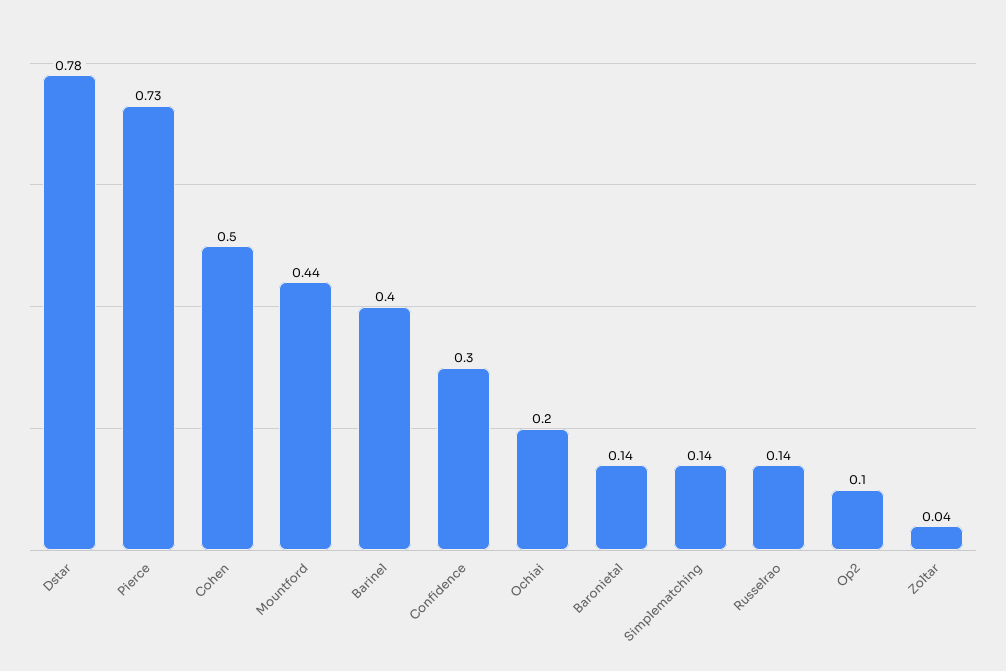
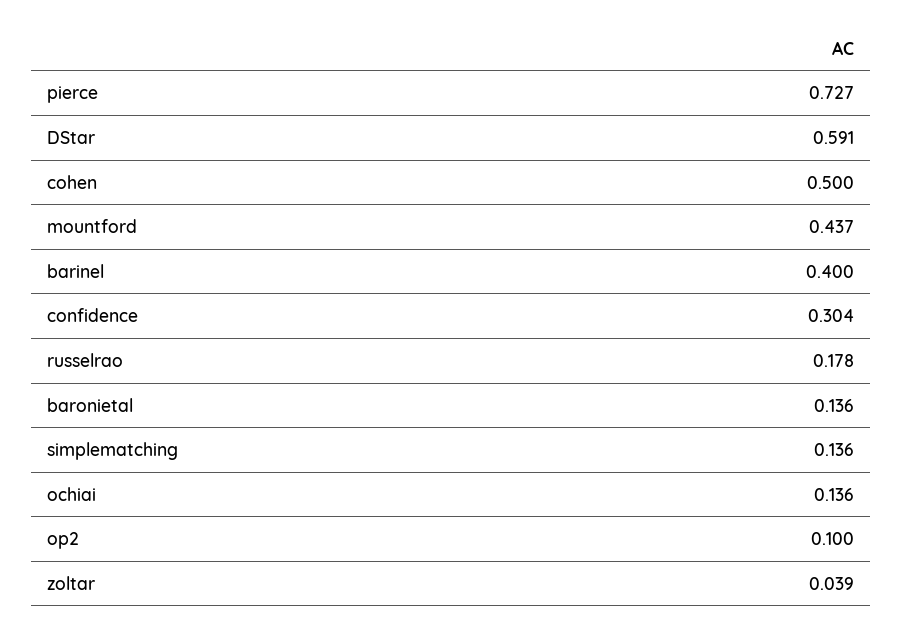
Dstar: 0.78 -> 0.591
Ochiai: 0.2 -> 0.136
Russelrao: 0.14 -> 0.178

